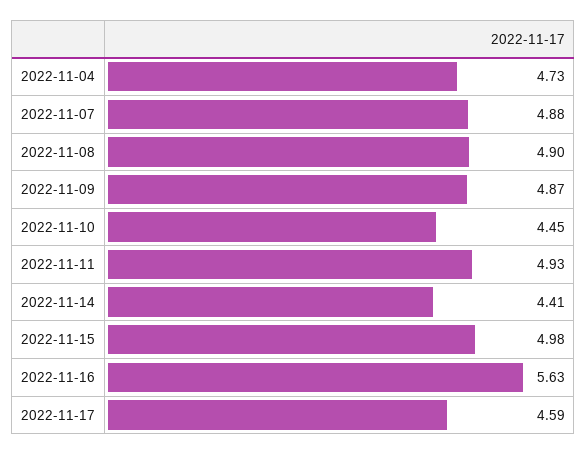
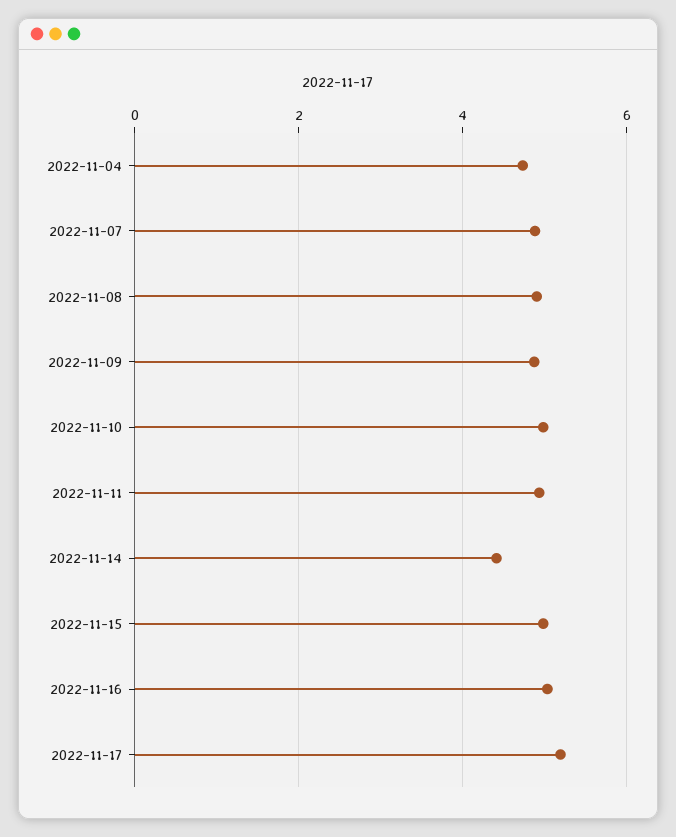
2022-11-10: 4.45 -> 5
2022-11-16: 5.63 -> 5
2022-11-17: 4.59 -> 5.2

